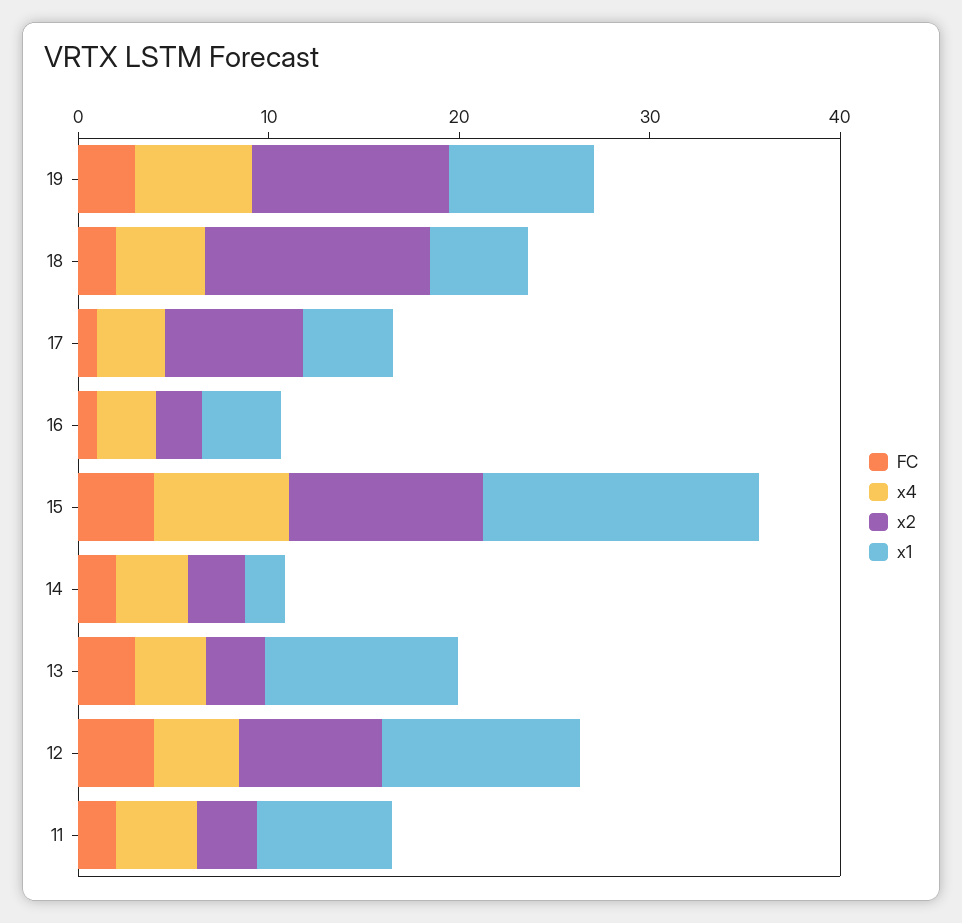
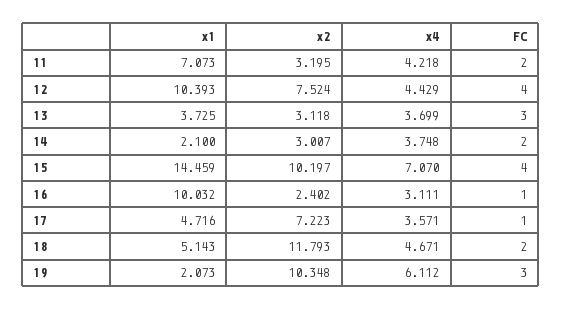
x1, 19: 8 -> 2.073
x1, 16: 4 -> 10.032
x1, 13: 10 -> 3.725

